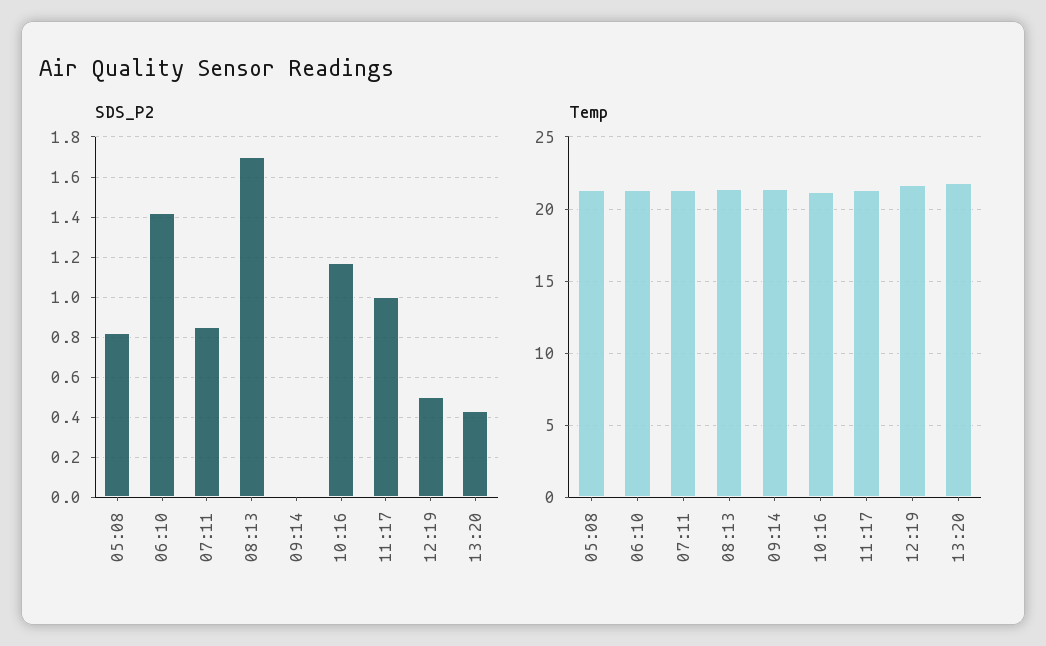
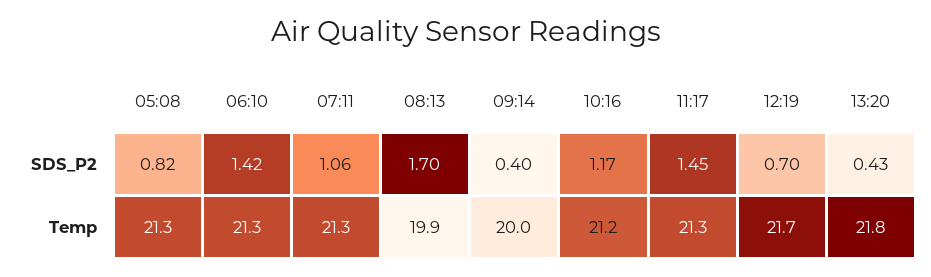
SDS_P2, 07:11: 0.85 -> 1.06
SDS_P2, 09:14: 0 -> 0.4
SDS_P2, 11:17: 1 -> 1.45
SDS_P2, 12:19: 0.5 -> 0.7
Temp, 08:13: 21.5 -> 19.9
Temp, 09:14: 21.5 -> 20

